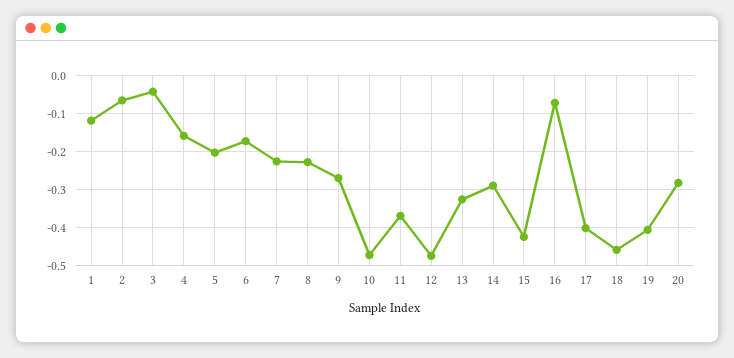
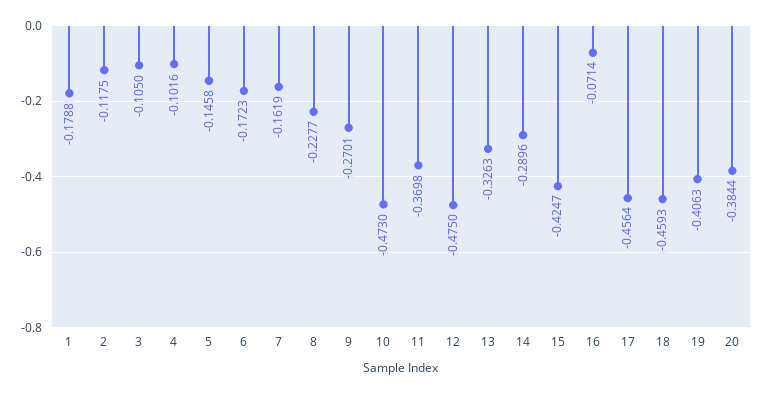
1: -0.12 -> -0.1788
2: -0.06 -> -0.1175
3: -0.04 -> -0.105
4: -0.16 -> -0.1016
5: -0.2 -> -0.1458
7: -0.22 -> -0.1619
17: -0.4 -> -0.4564
20: -0.28 -> -0.3844

